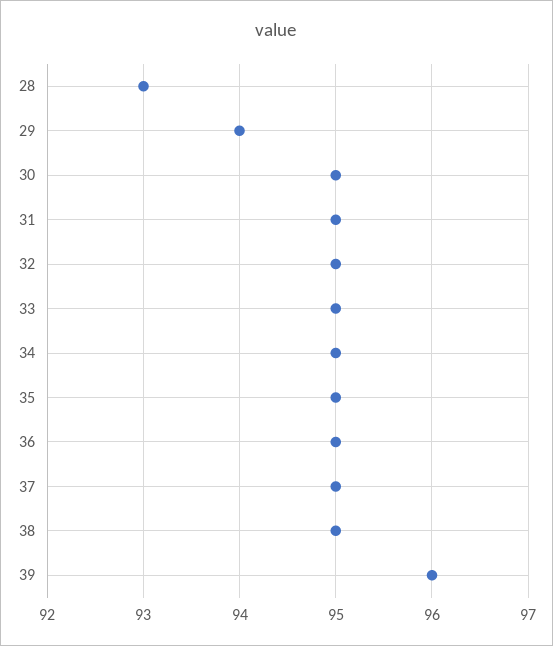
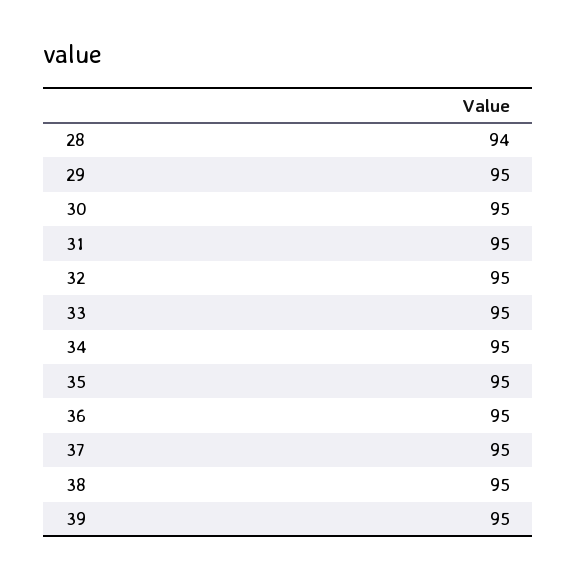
28: 93 -> 94
29: 94 -> 95
39: 96 -> 95

